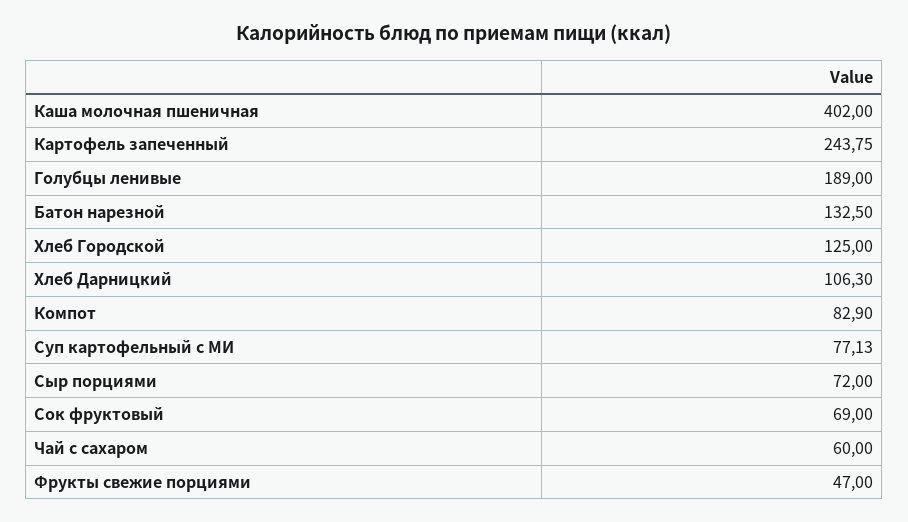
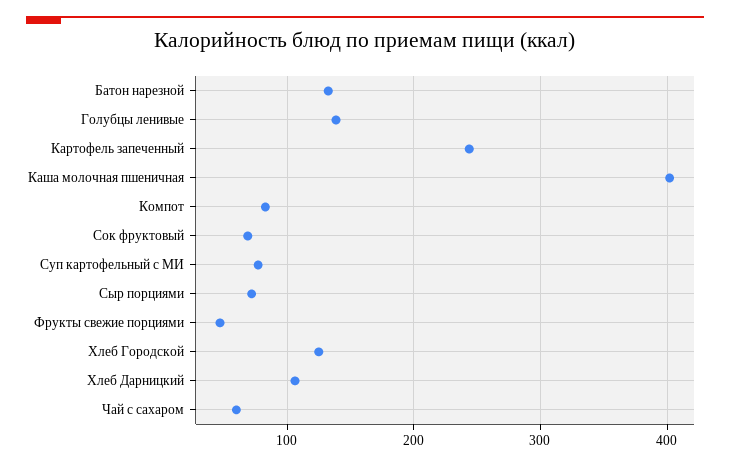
Голубцы ленивые: 189 -> 140

